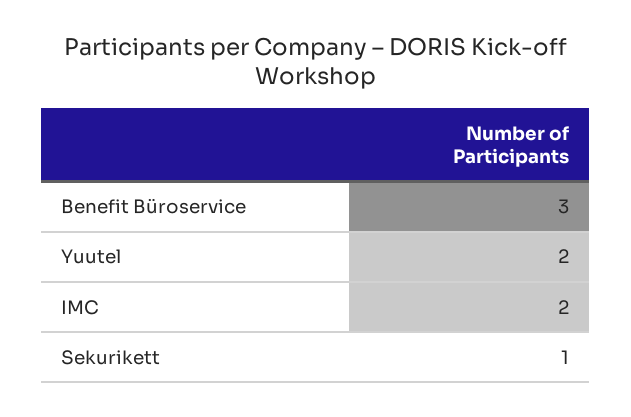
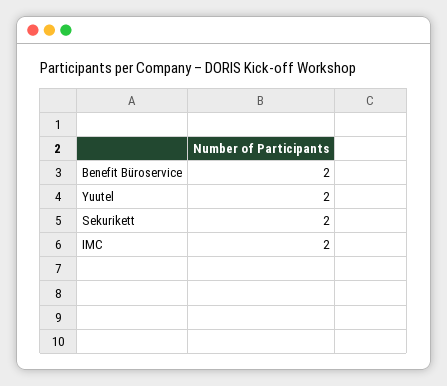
Benefit Büroservice: 3 -> 2
Sekurikett: 1 -> 2

